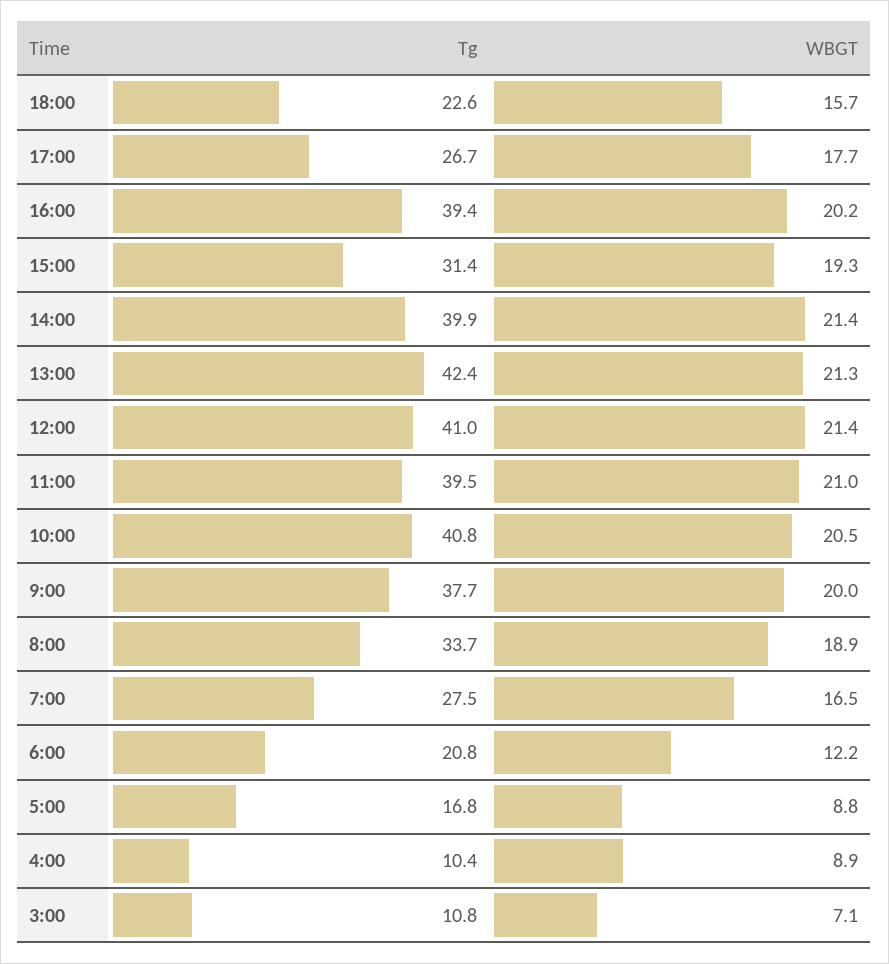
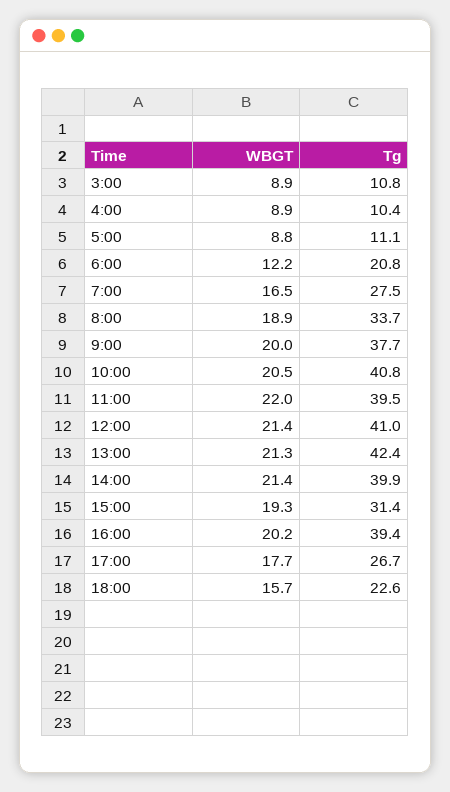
WBGT, 11:00: 21 -> 22
Tg, 5:00: 16.8 -> 11.1
WBGT, 3:00: 7.1 -> 8.9

